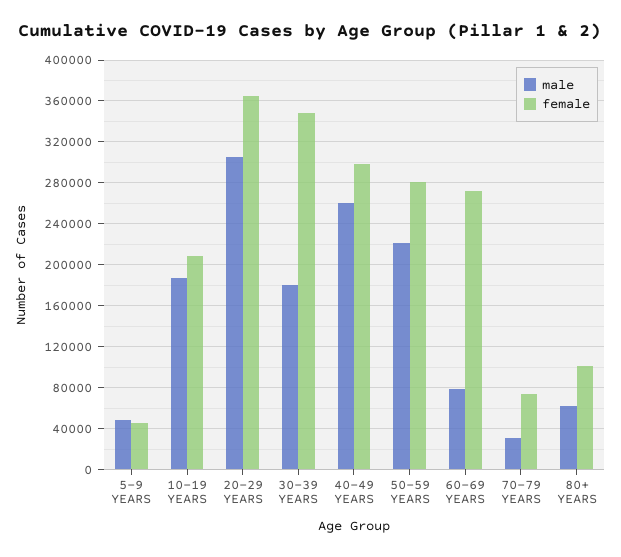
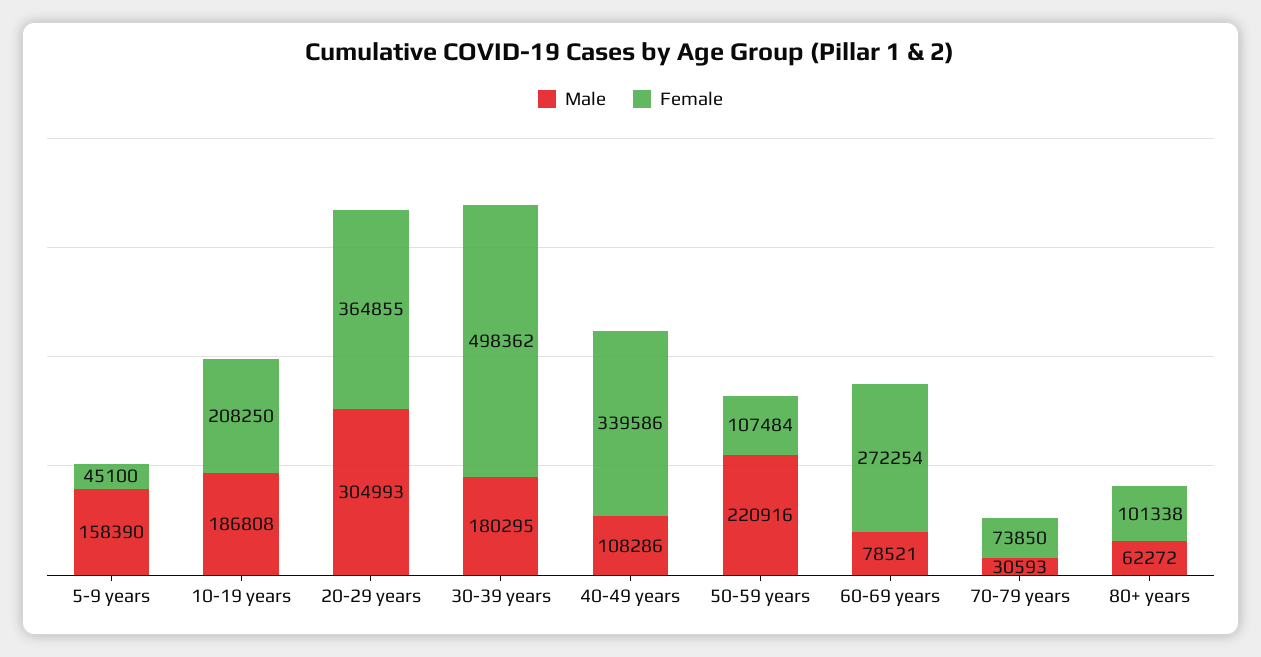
male, 5-9 YEARS: 50000 -> 158390
female, 30-39 YEARS: 350000 -> 498362
male, 40-49 YEARS: 260000 -> 108286
female, 40-49 YEARS: 300000 -> 339586
female, 50-59 YEARS: 280000 -> 107484

